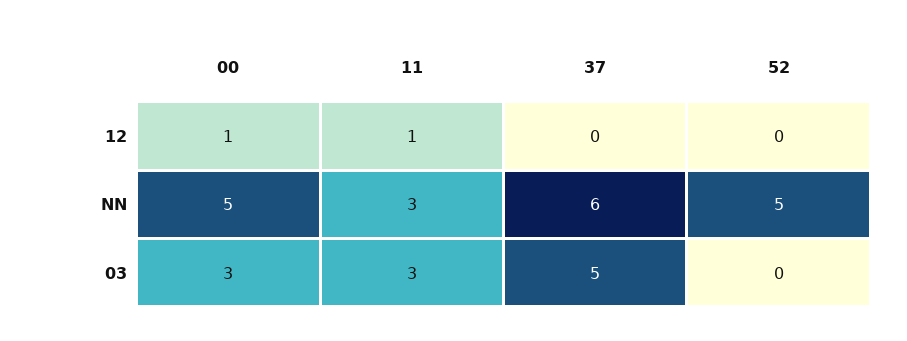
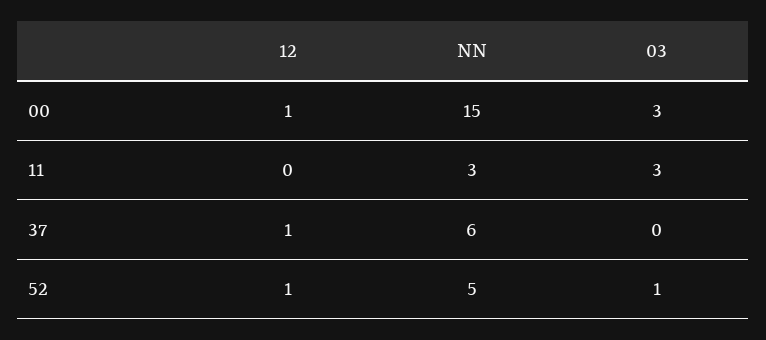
11, 12: 1 -> 0
37, 12: 0 -> 1
52, 12: 0 -> 1
00, NN: 5 -> 15
37, 03: 5 -> 0
52, 03: 0 -> 1

